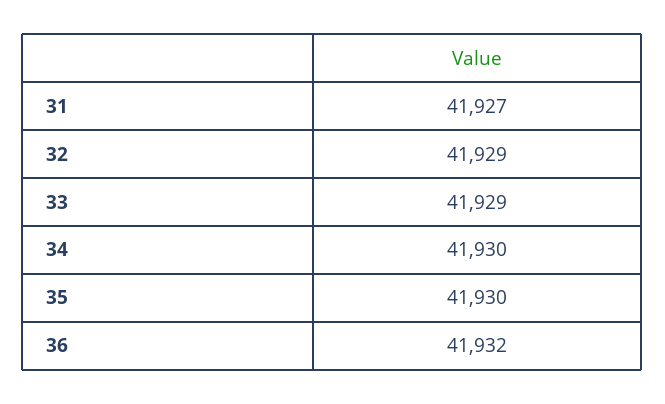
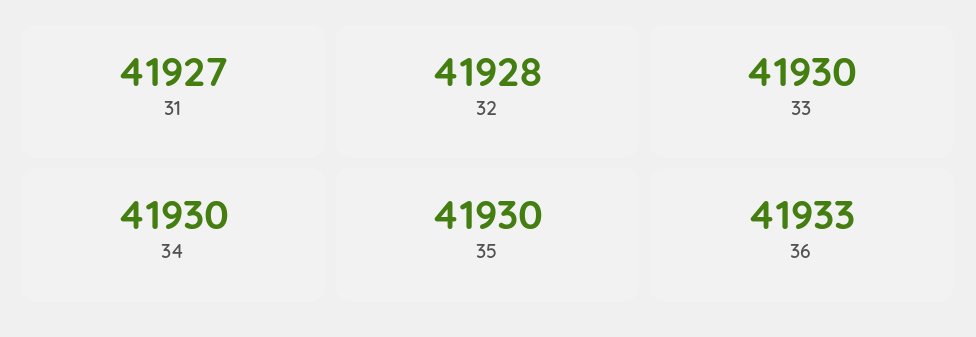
32: 41929 -> 41928
33: 41929 -> 41930
36: 41932 -> 41933

